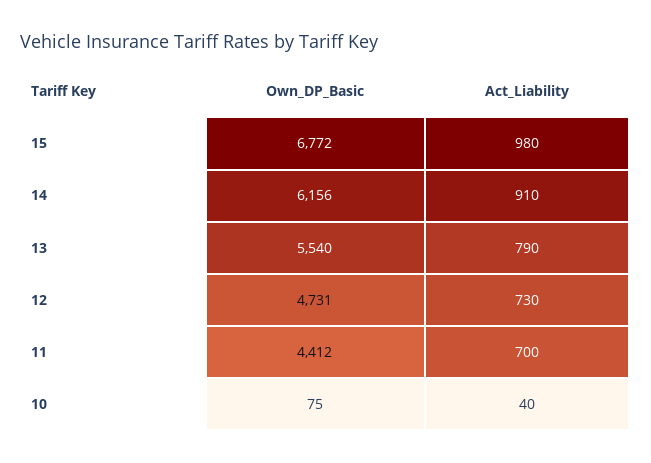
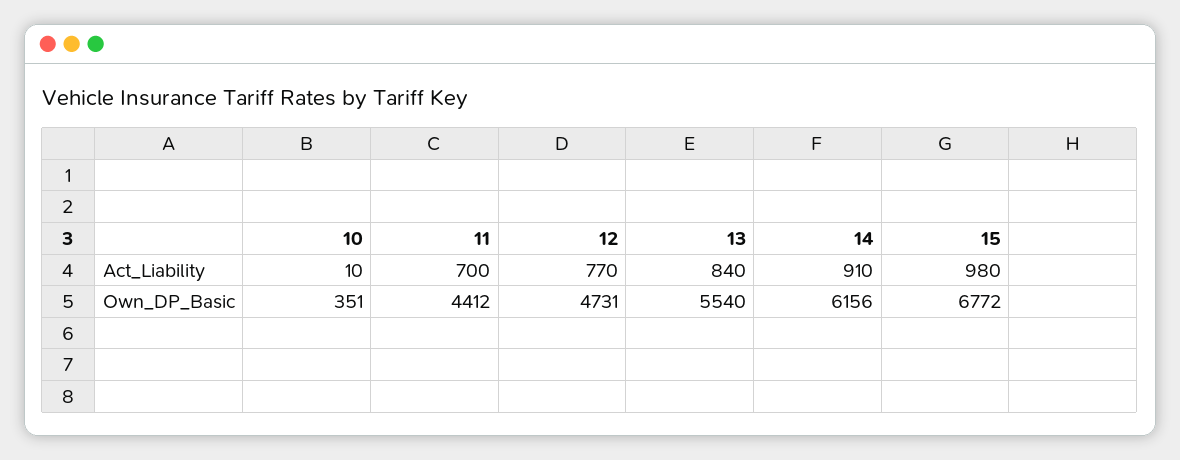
Act_Liability, 13: 790 -> 840
Act_Liability, 12: 730 -> 770
Own_DP_Basic, 10: 75 -> 351
Act_Liability, 10: 40 -> 10

